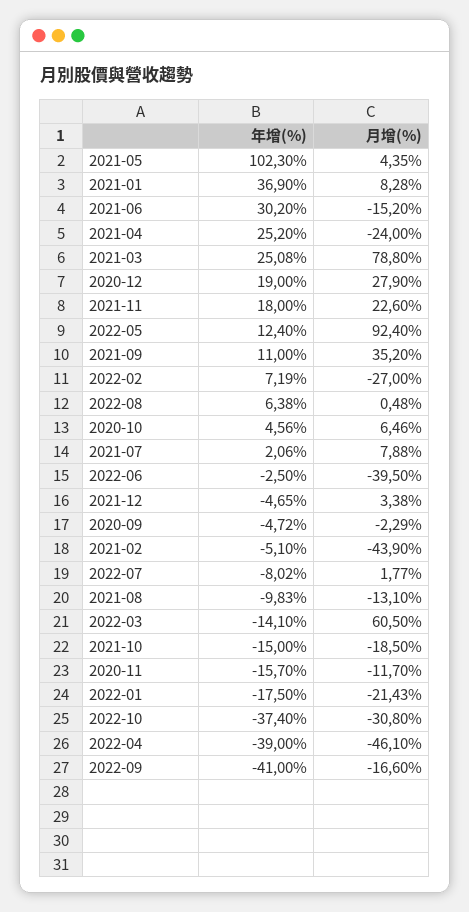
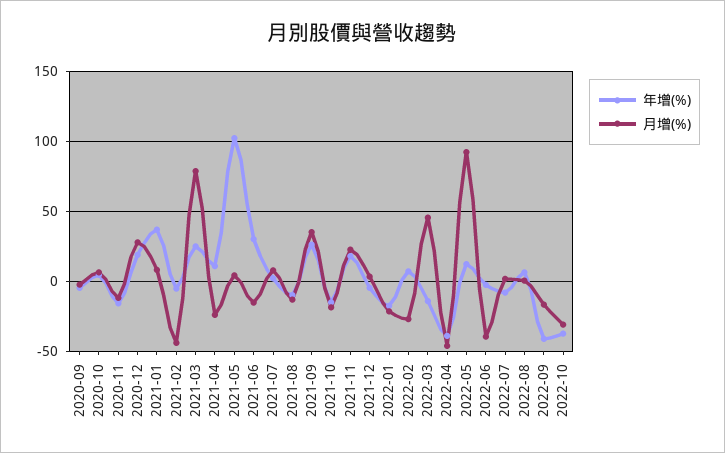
年增(%), 2021-04: 25.2 -> 10
年增(%), 2021-09: 11 -> 25
月增(%), 2022-03: 60.5 -> 45

